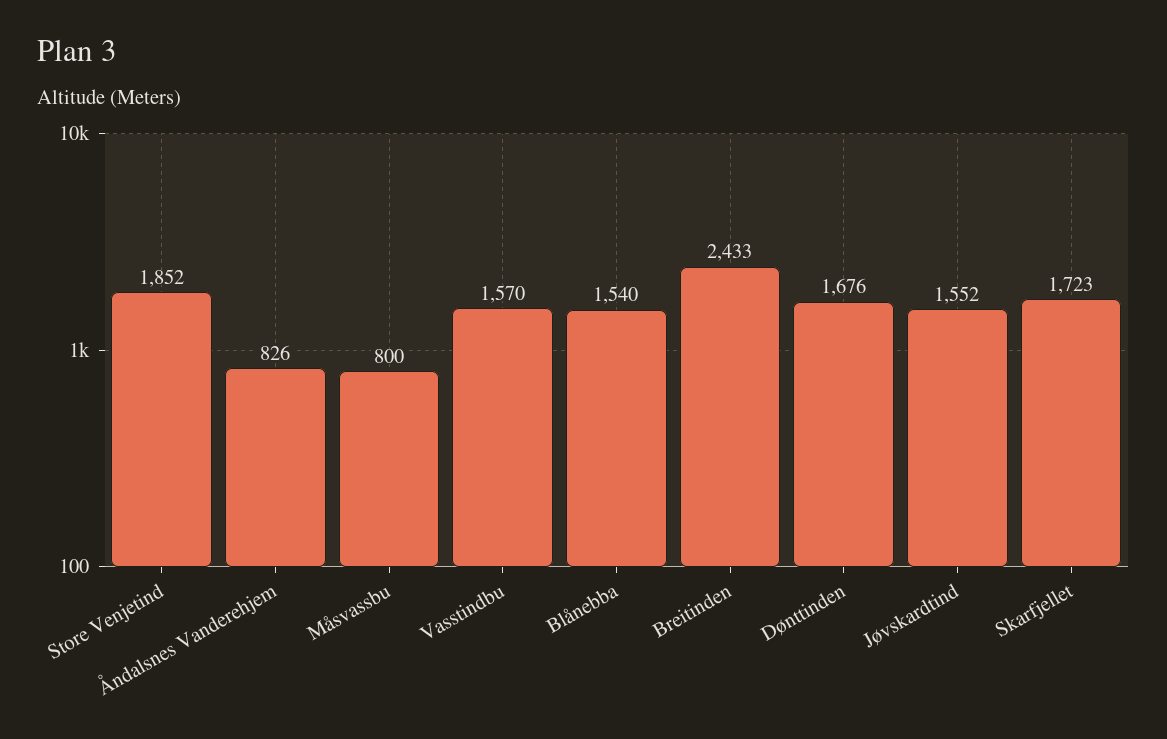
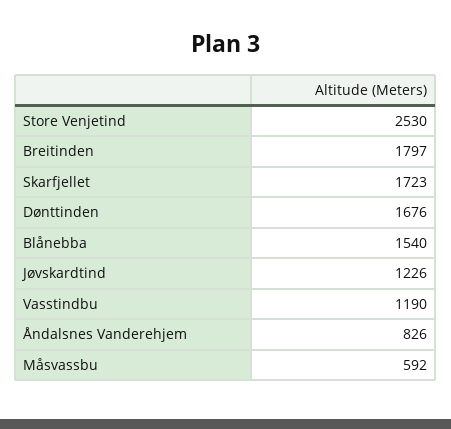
Store Venjetind: 1852 -> 2530
Måsvassbu: 800 -> 592
Vasstindbu: 1570 -> 1190
Breitinden: 2433 -> 1797
Jøvskardtind: 1552 -> 1226

